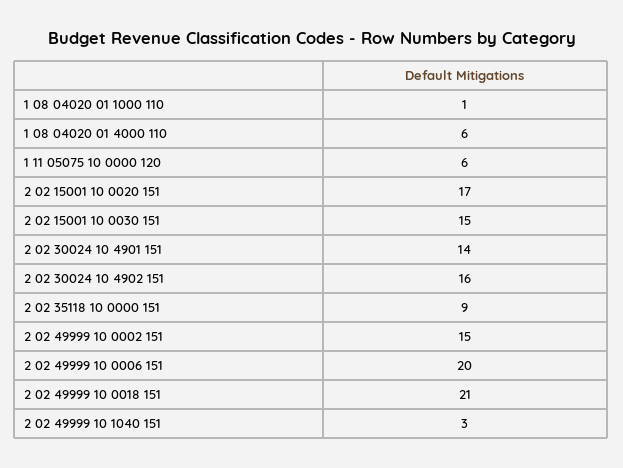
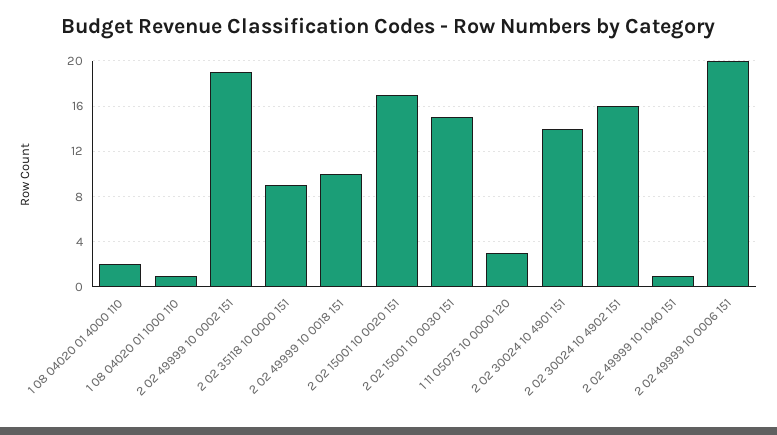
1 08 04020 01 4000 110: 6 -> 2
1 11 05075 10 0000 120: 6 -> 3
2 02 49999 10 0002 151: 15 -> 19
2 02 49999 10 0018 151: 21 -> 10
2 02 49999 10 1040 151: 3 -> 1

